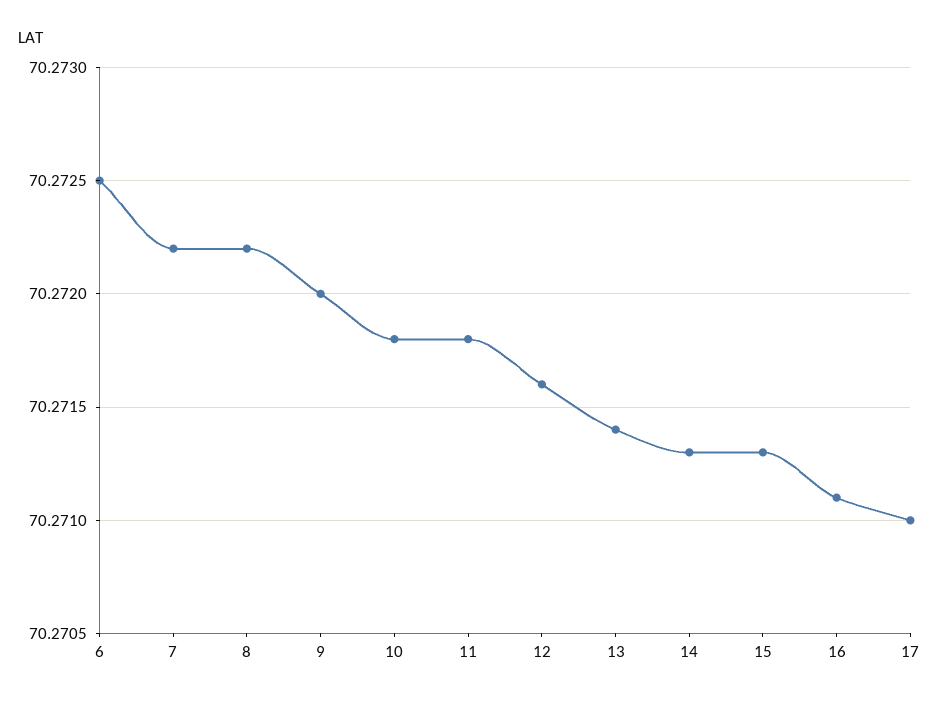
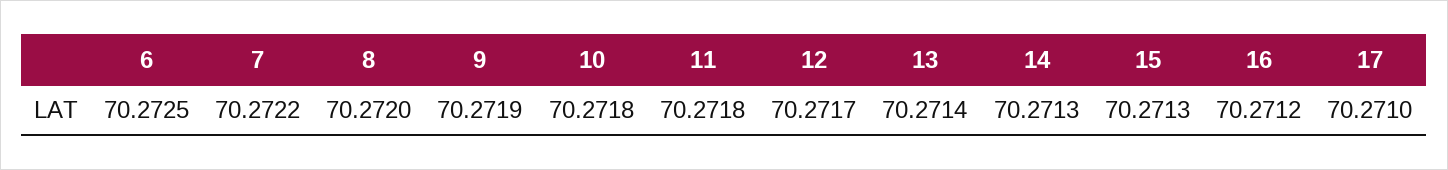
8: 70.2722 -> 70.272
9: 70.272 -> 70.2719
12: 70.2716 -> 70.2717
16: 70.2711 -> 70.2712

